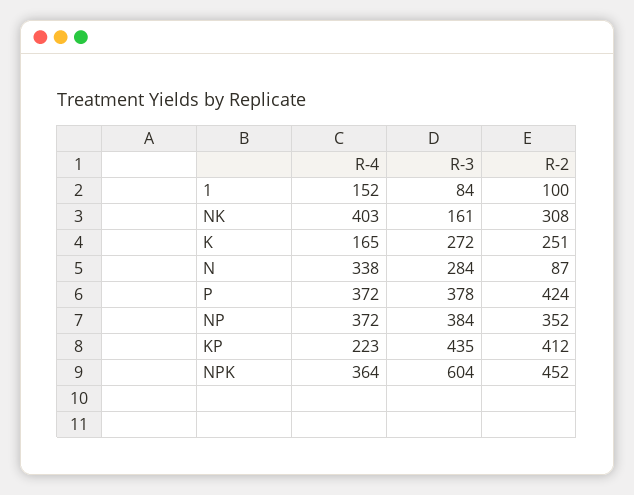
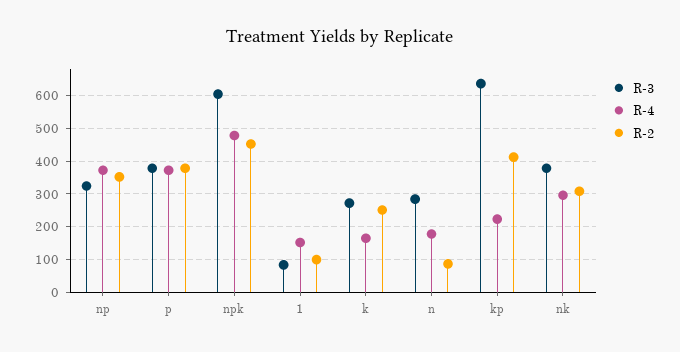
R-4, NK: 403 -> 300
R-3, NK: 161 -> 380
R-4, N: 338 -> 180
R-2, P: 424 -> 380
R-3, NP: 384 -> 320
R-3, KP: 435 -> 640
R-4, NPK: 364 -> 480

